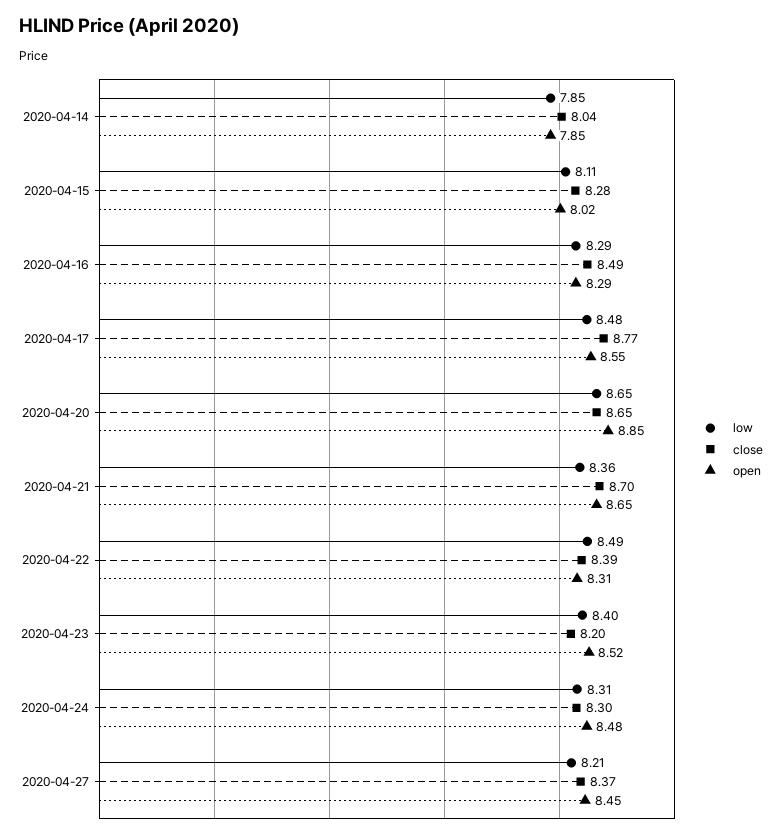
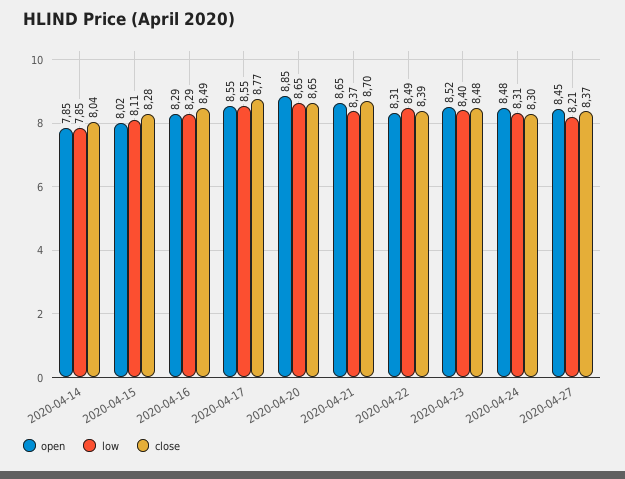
low, 2020-04-17: 8.48 -> 8.55
low, 2020-04-21: 8.36 -> 8.37
close, 2020-04-23: 8.2 -> 8.48

